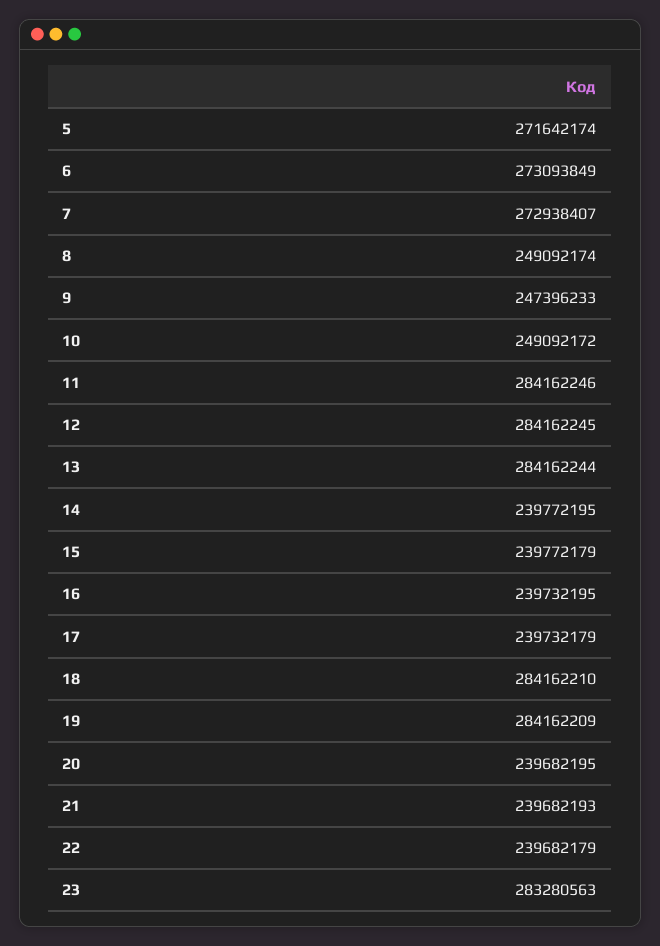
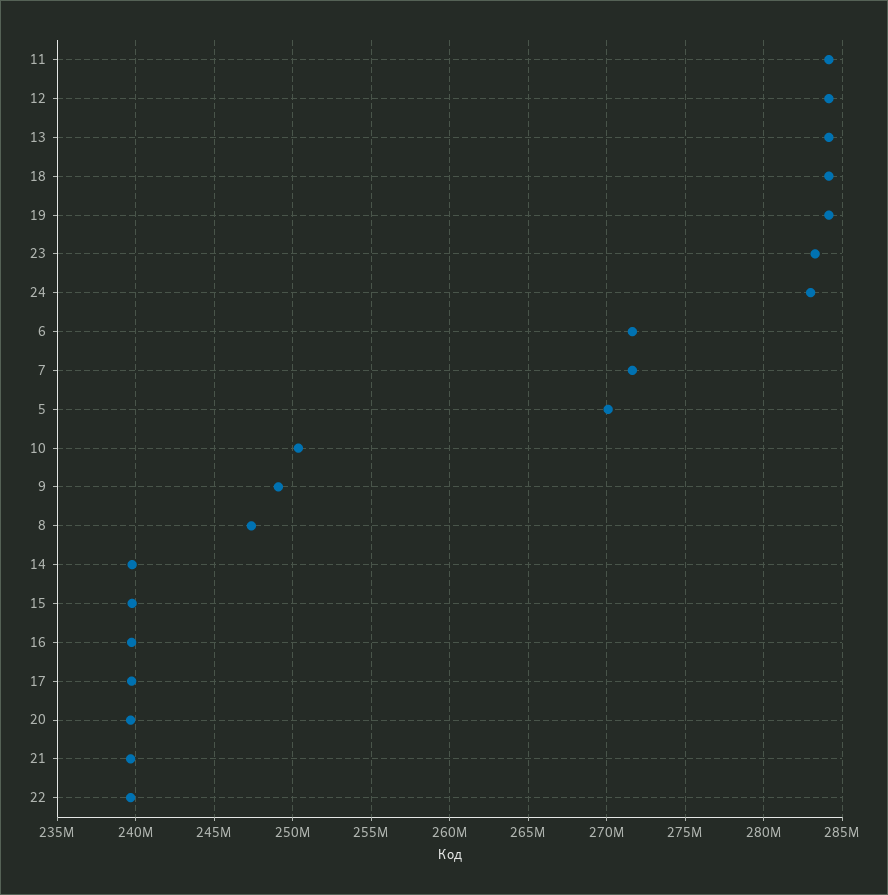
5: 271642174 -> 270000000
6: 273093849 -> 271500000
7: 272938407 -> 271500000
8: 249092174 -> 247500000
9: 247396233 -> 249000000
10: 249092172 -> 250500000
24: none -> 283000000

